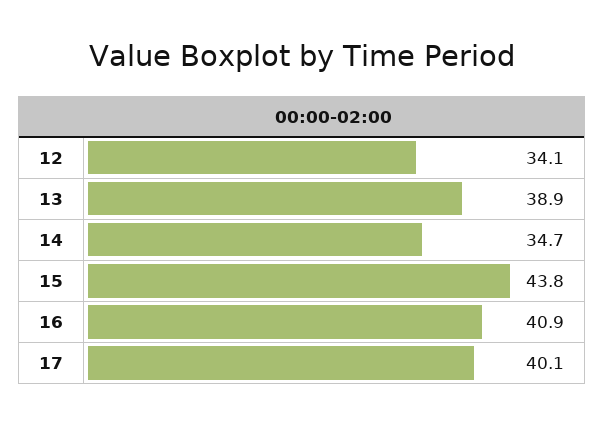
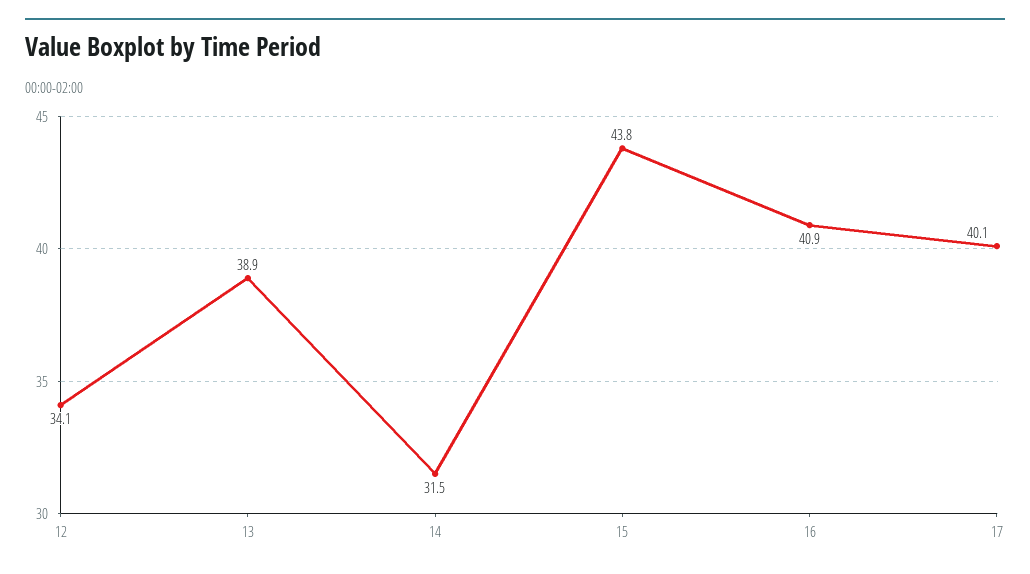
14: 34.7 -> 31.5

